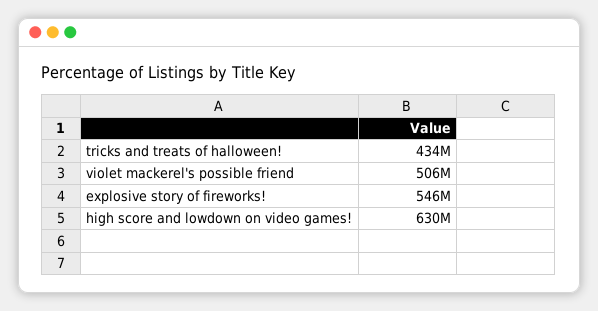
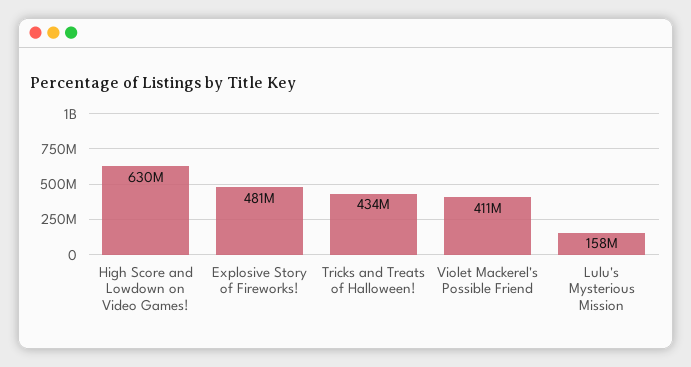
violet mackerel's possible friend: 506000000 -> 411000000
explosive story of fireworks!: 546000000 -> 481000000
Lulu's Mysterious Mission: none -> 158000000

